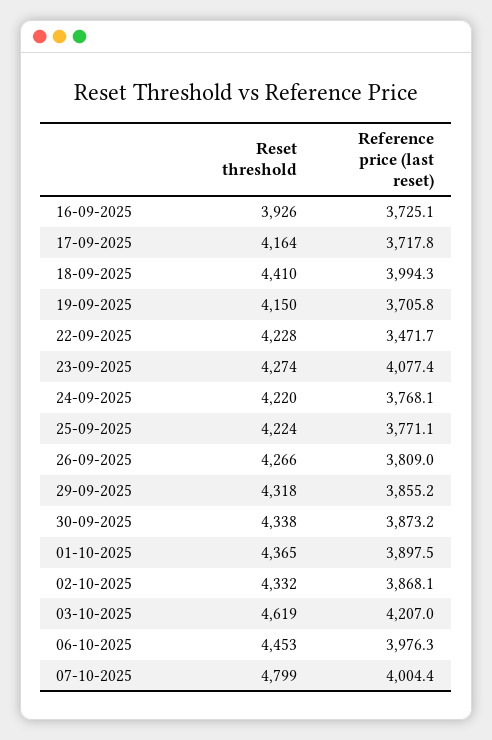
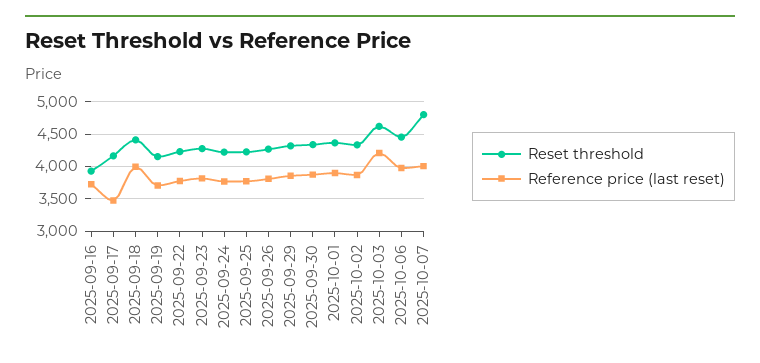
Reference price (last reset), 17-09-2025: 3717.8 -> 3500
Reference price (last reset), 22-09-2025: 3471.7 -> 3800
Reference price (last reset), 23-09-2025: 4077.4 -> 3800

